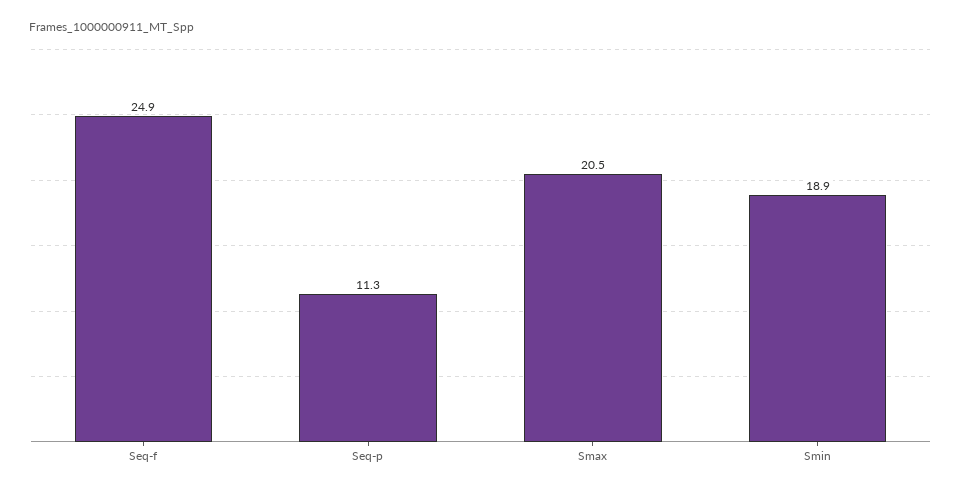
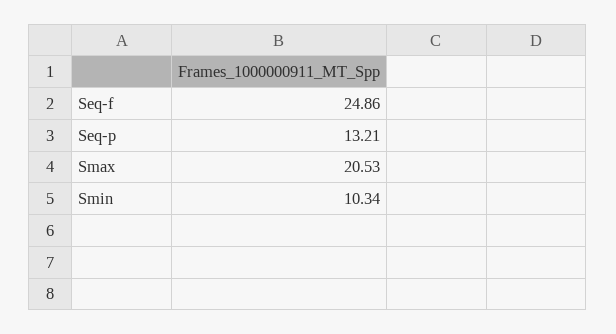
Seq-p: 11.3 -> 13.21
Smin: 18.9 -> 10.34

